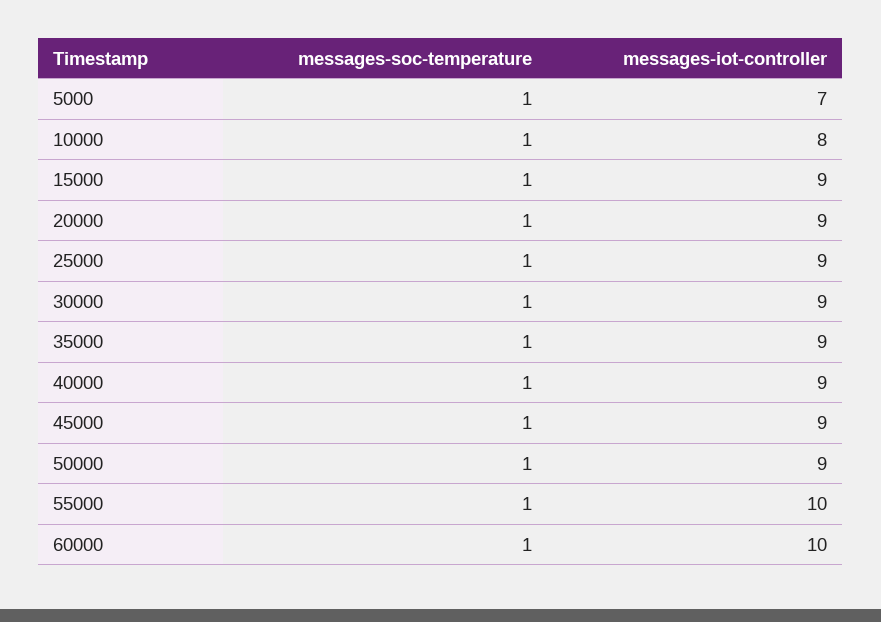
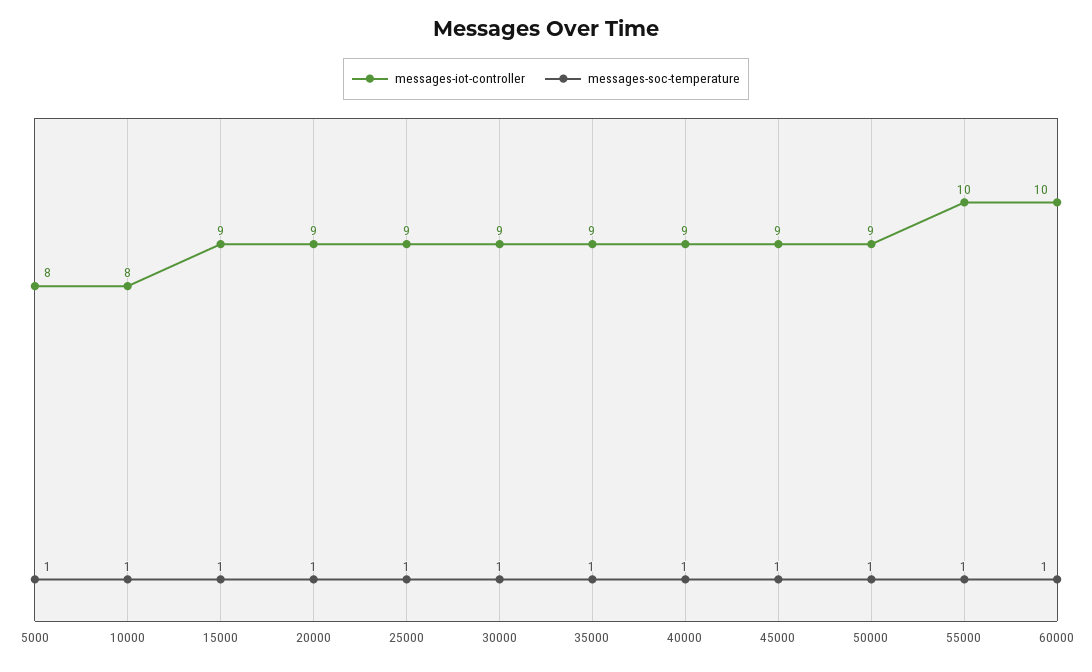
messages-iot-controller, 5000: 7 -> 8

